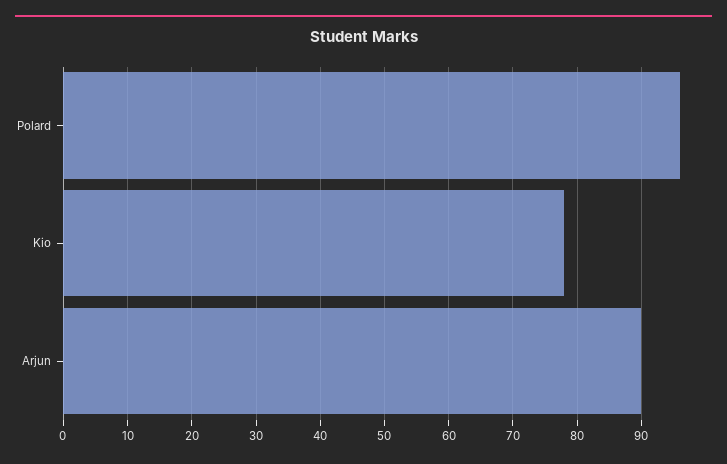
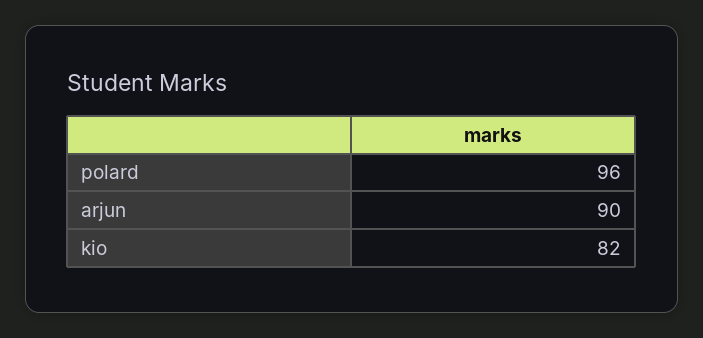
Kio: 78 -> 82

